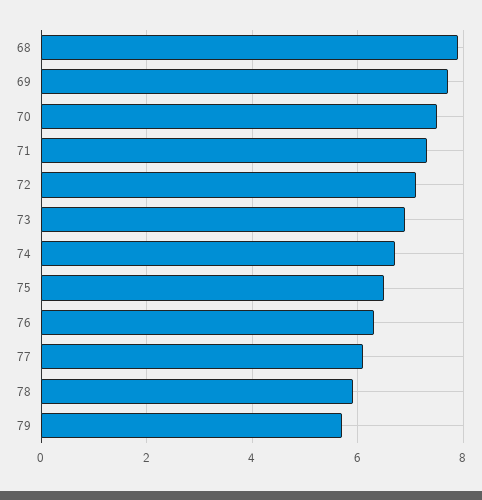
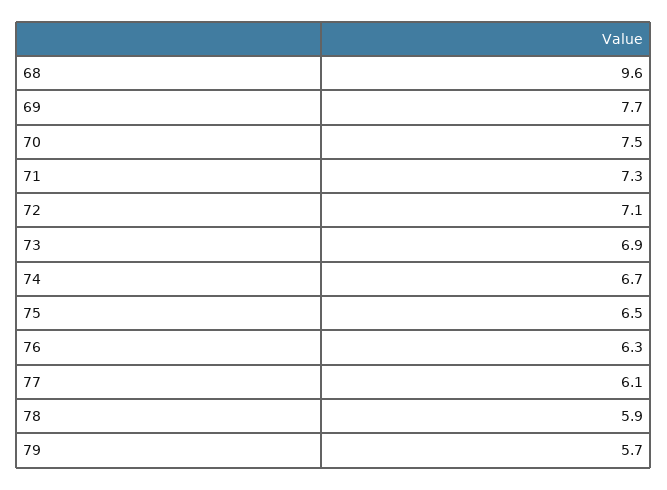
68: 8 -> 9.6

